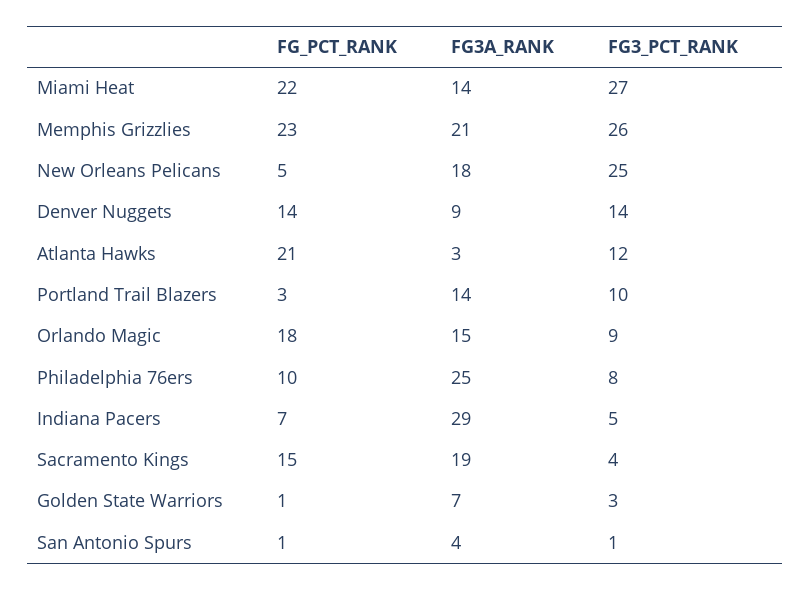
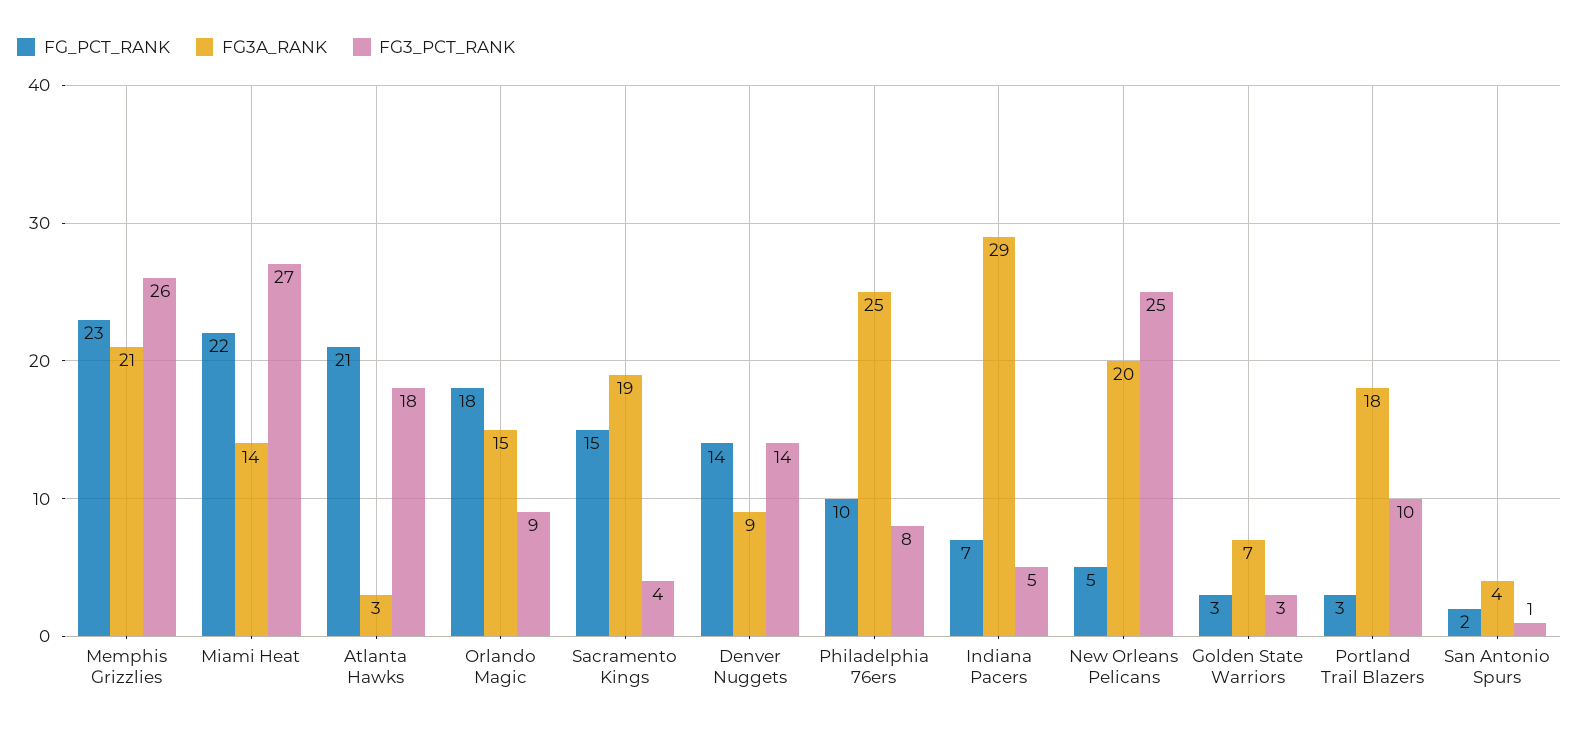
FG3A_RANK, New Orleans Pelicans: 18 -> 20
FG3_PCT_RANK, Atlanta Hawks: 12 -> 18
FG3A_RANK, Portland Trail Blazers: 14 -> 18
FG_PCT_RANK, Golden State Warriors: 1 -> 3
FG_PCT_RANK, San Antonio Spurs: 1 -> 2

